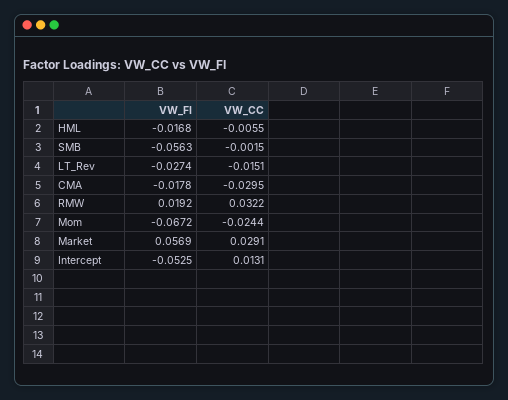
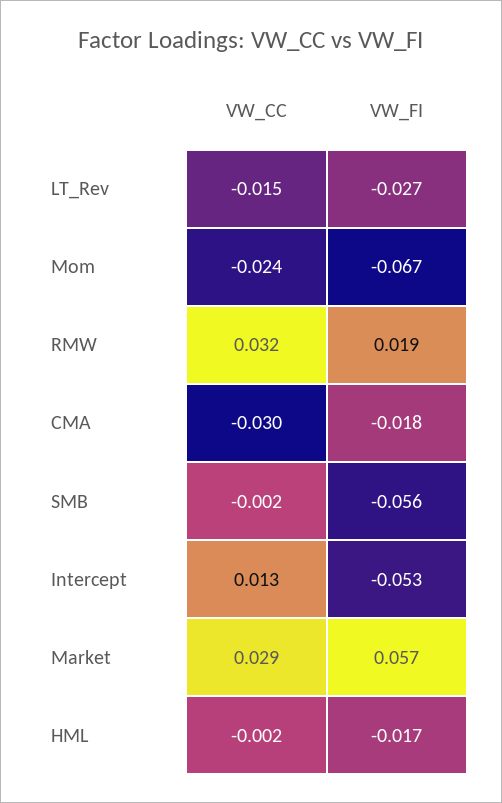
VW_CC, HML: -0.0055 -> -0.002

